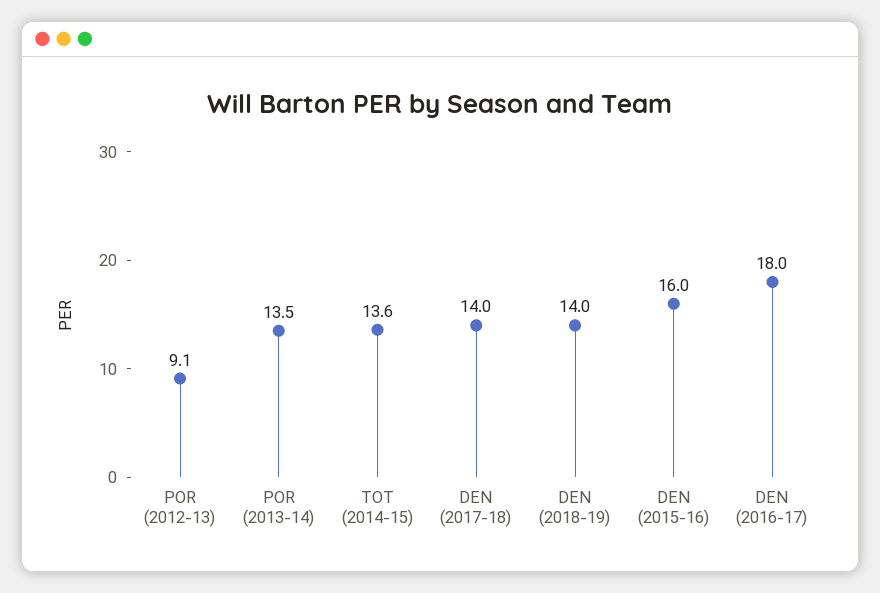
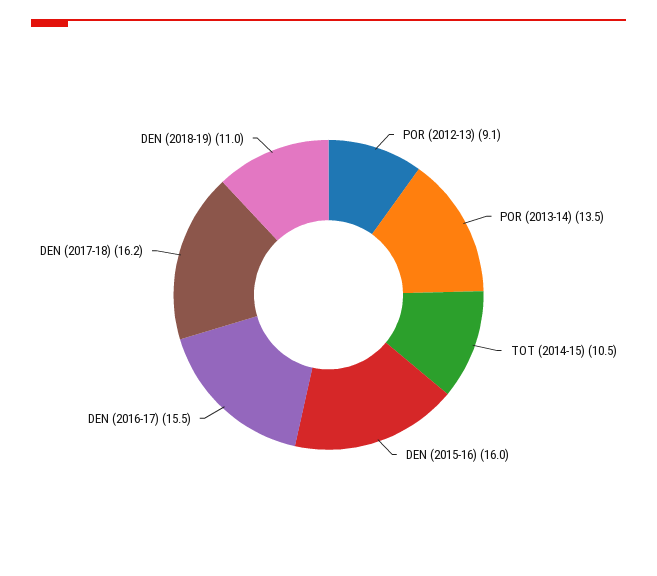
TOT (2014-15): 13.6 -> 10.5
DEN (2017-18): 14 -> 16.2
DEN (2018-19): 14 -> 11
DEN (2016-17): 18 -> 15.5

